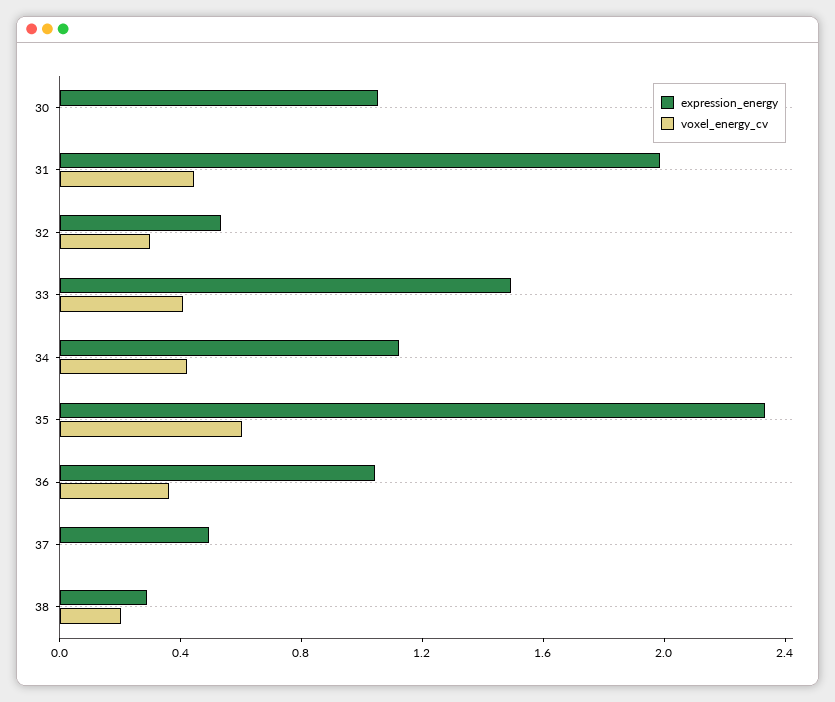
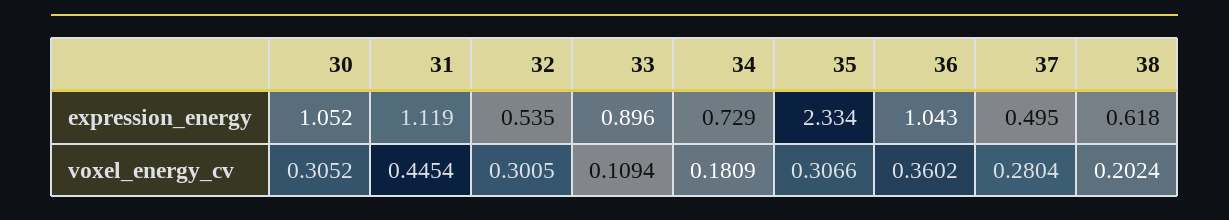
voxel_energy_cv, 30: 0 -> 0.3052
expression_energy, 31: 2 -> 1.119
expression_energy, 33: 1.5 -> 0.896
voxel_energy_cv, 33: 0.4 -> 0.1094
expression_energy, 34: 1.1 -> 0.729
voxel_energy_cv, 34: 0.4 -> 0.1809
voxel_energy_cv, 35: 0.6 -> 0.3066
voxel_energy_cv, 37: 0 -> 0.2804
expression_energy, 38: 0.3 -> 0.618

